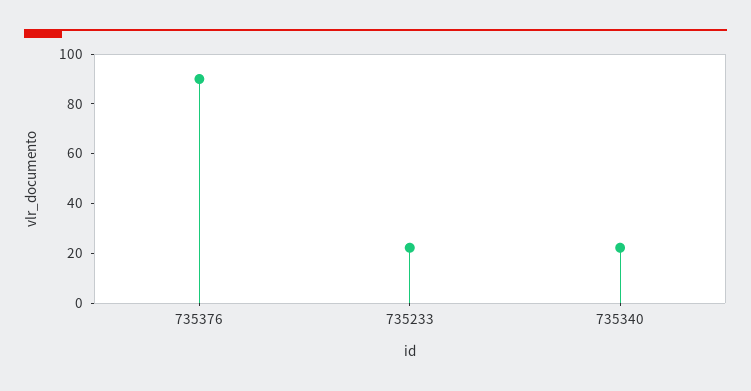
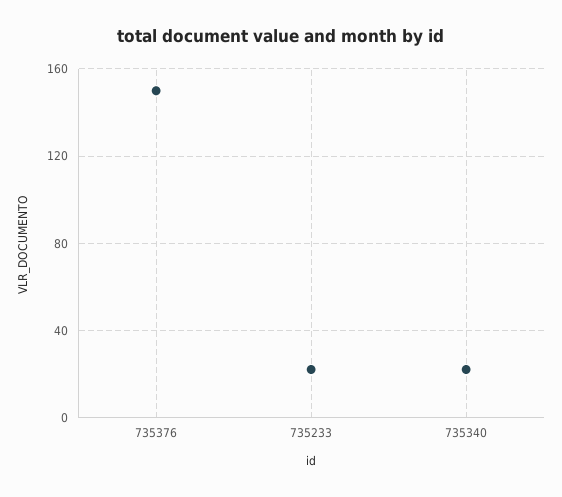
735376: 90 -> 150

